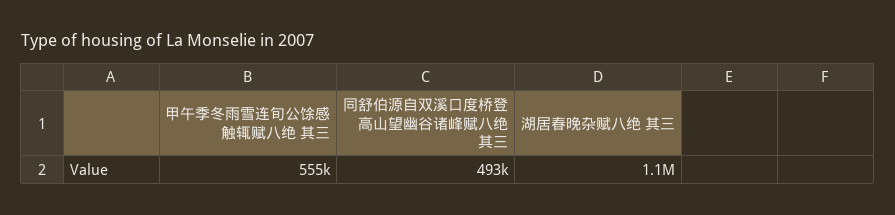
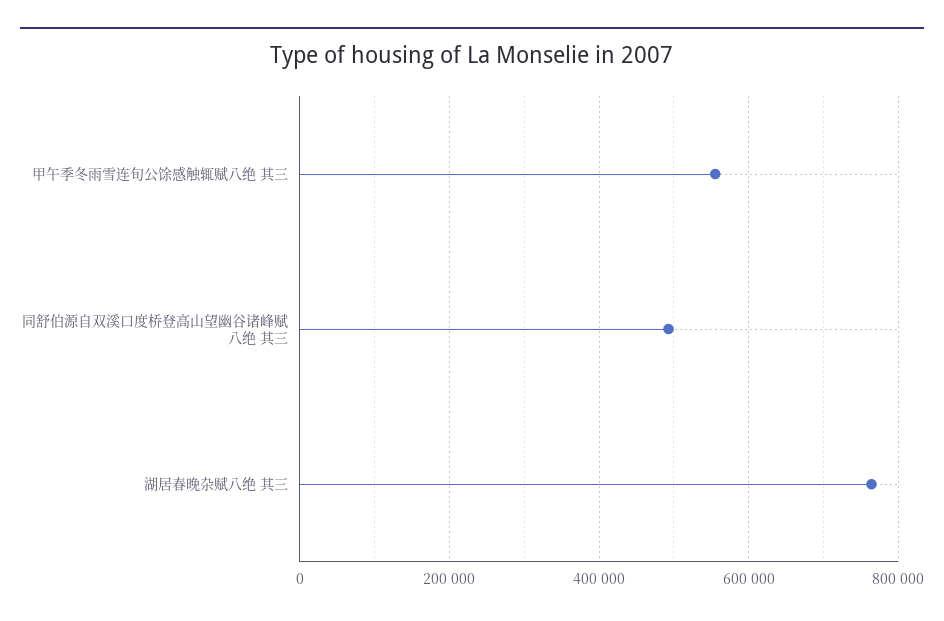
湖居春晚杂赋八绝 其三: 1100000 -> 760000

